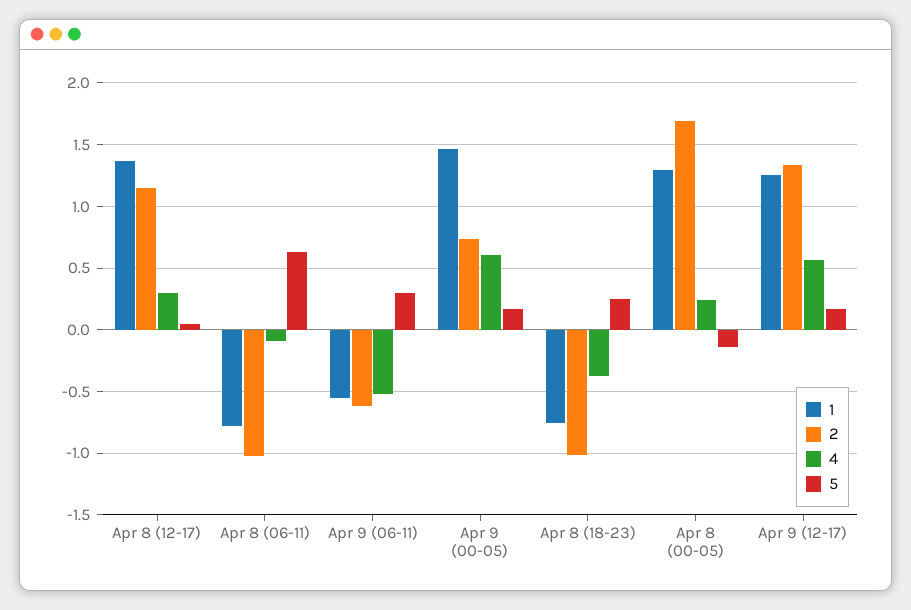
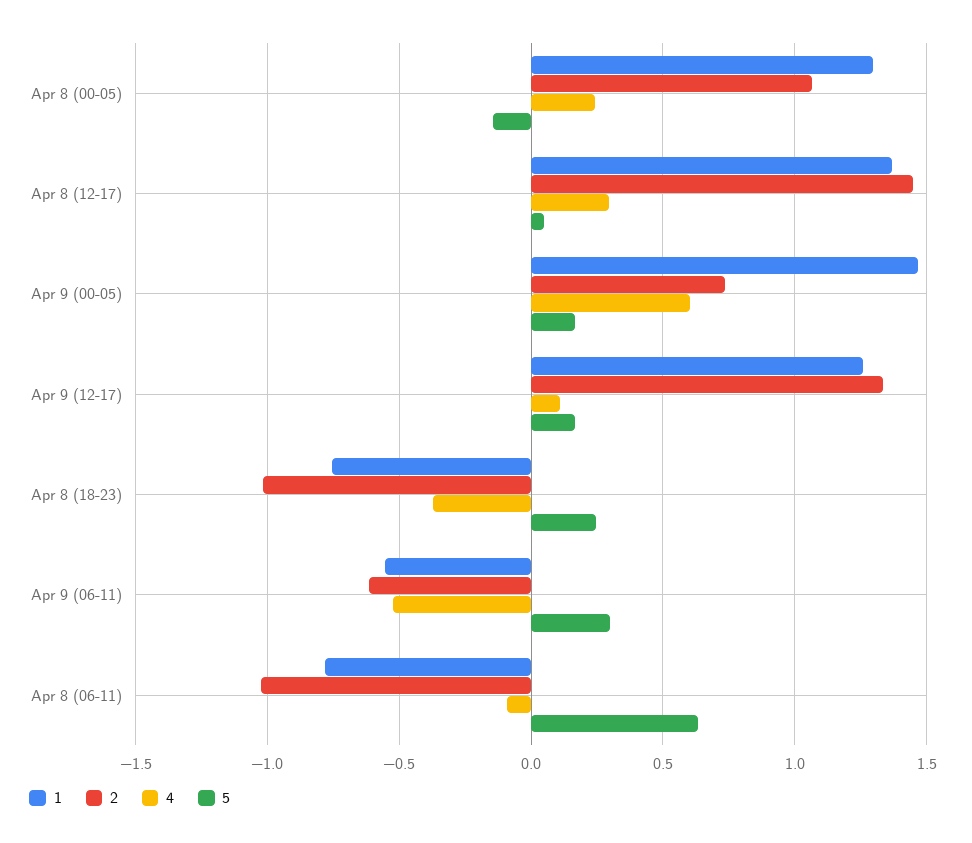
2, Apr 8 (12-17): 1.15 -> 1.45
2, Apr 8 (00-05): 1.7 -> 1.05
4, Apr 9 (12-17): 0.55 -> 0.1

